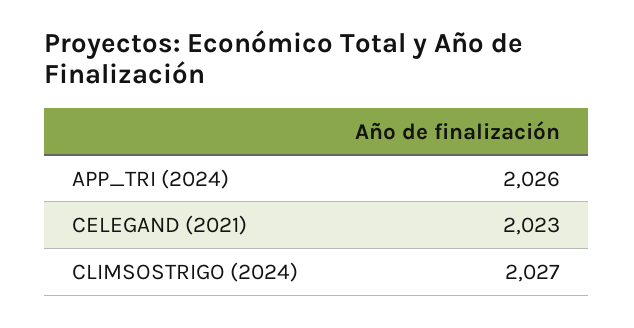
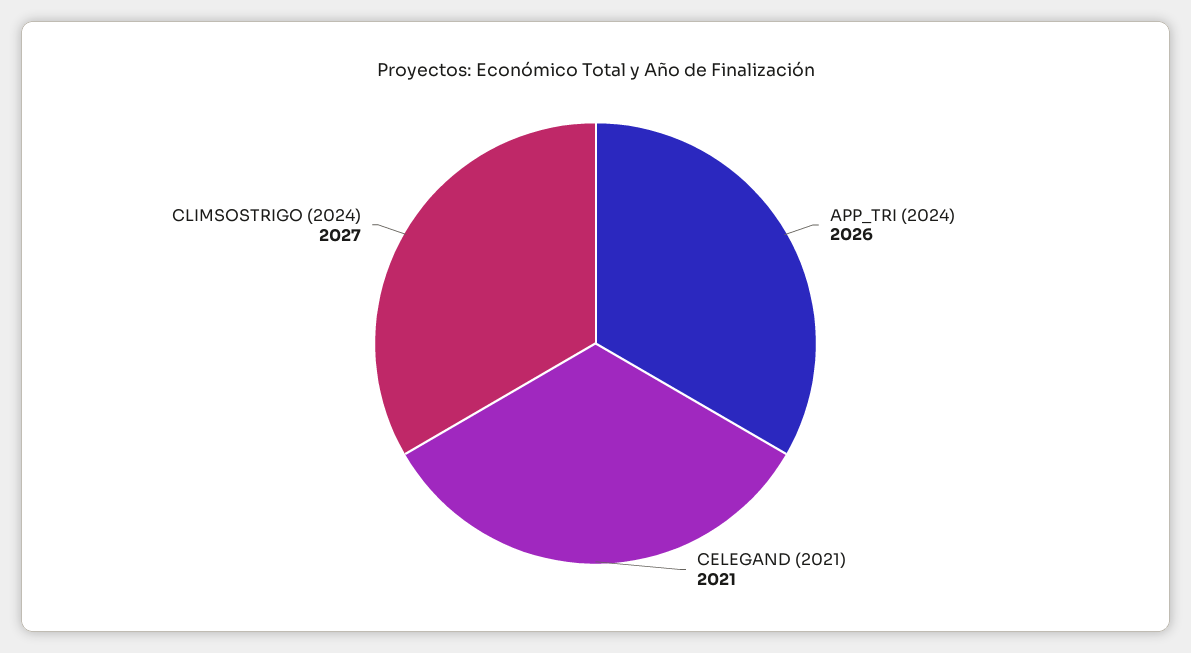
CELEGAND (2021): 2023 -> 2021

